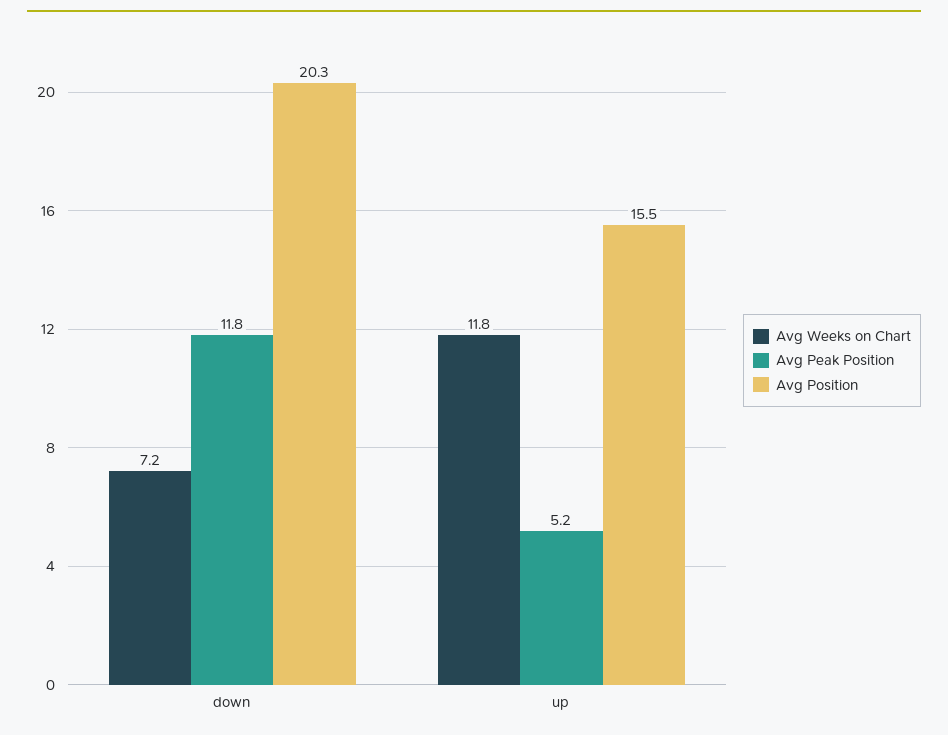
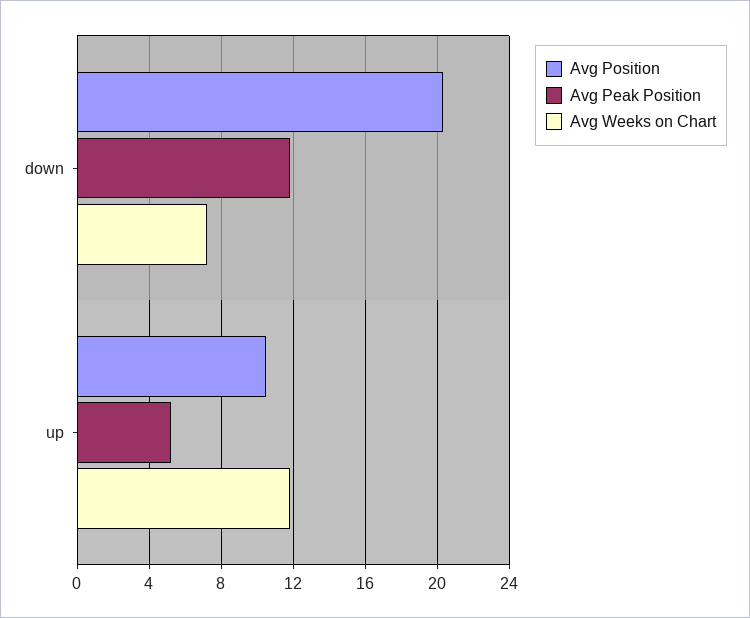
Avg Position, up: 15.5 -> 10.5

